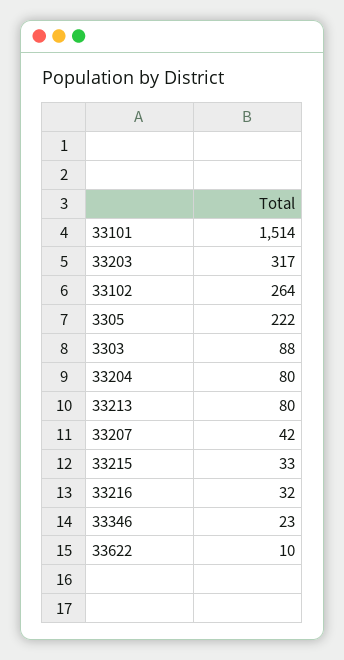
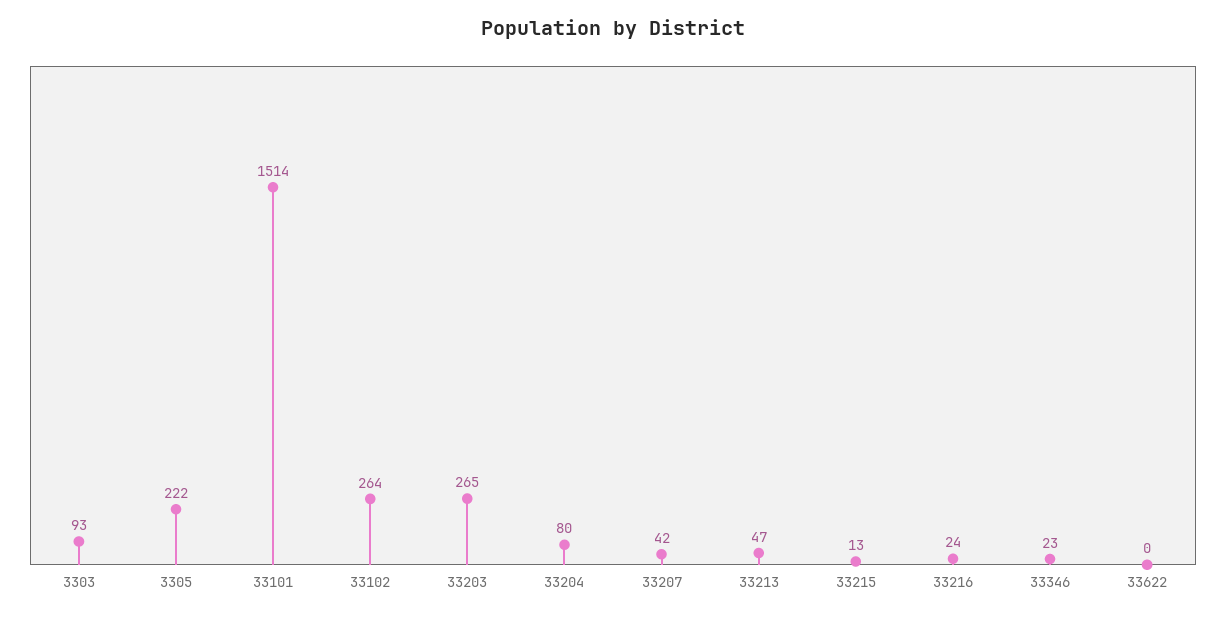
33203: 317 -> 265
3303: 88 -> 93
33213: 80 -> 47
33215: 33 -> 13
33216: 32 -> 24
33622: 10 -> 0

